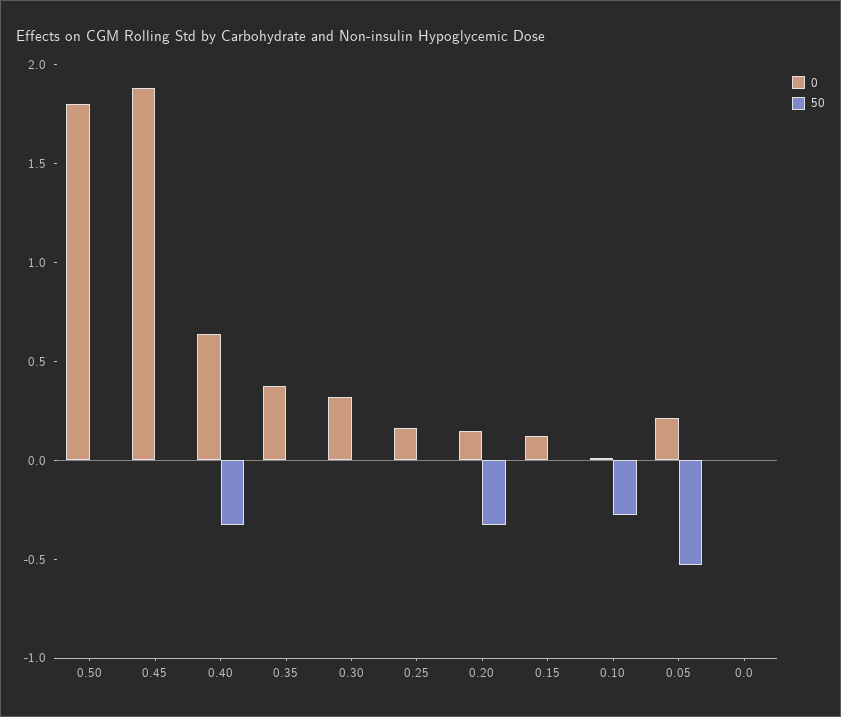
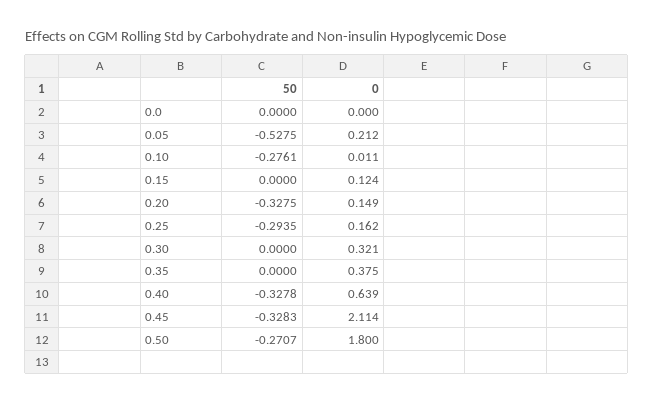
50, 0.50: 0 -> -0.2707
0, 0.45: 1.9 -> 2.114
50, 0.45: 0 -> -0.3283
50, 0.25: 0 -> -0.2935

